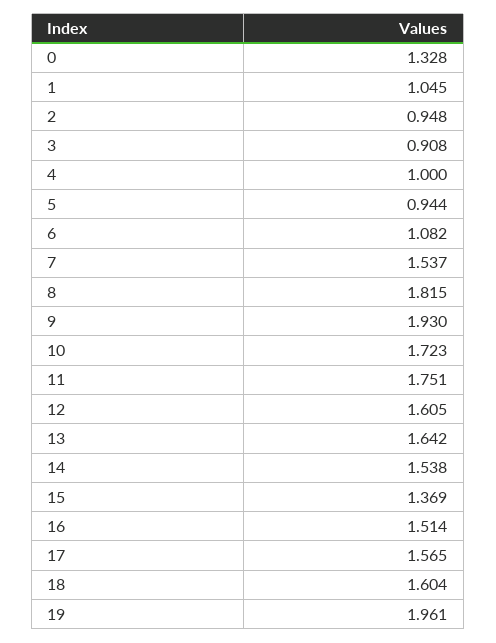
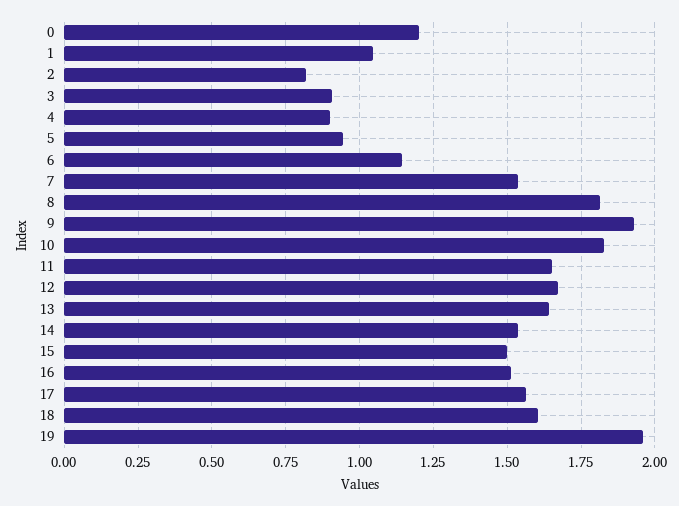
0: 1.328 -> 1.2
2: 0.948 -> 0.825
4: 1 -> 0.9
6: 1.082 -> 1.15
10: 1.723 -> 1.825
11: 1.751 -> 1.65
12: 1.605 -> 1.675
15: 1.369 -> 1.5

